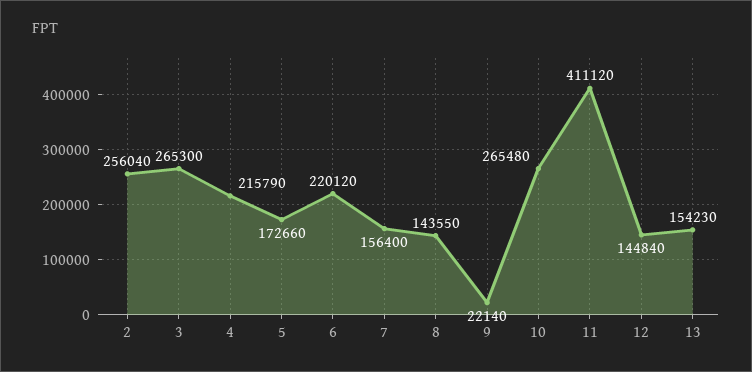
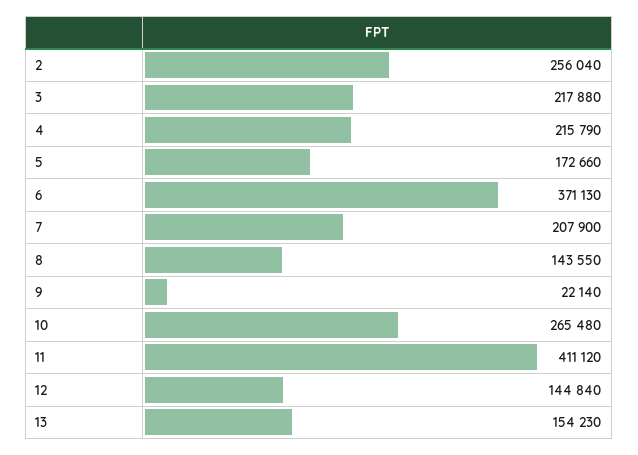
3: 265300 -> 217880
6: 220120 -> 371130
7: 156400 -> 207900

